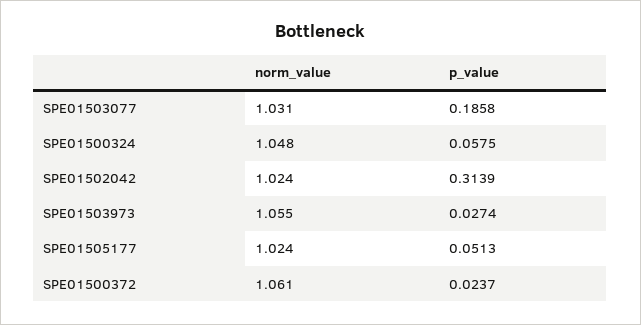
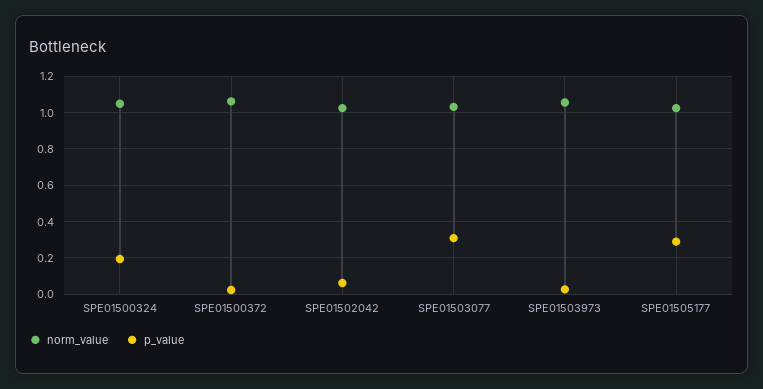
p_value, SPE01503077: 0.1858 -> 0.3
p_value, SPE01500324: 0.0575 -> 0.2
p_value, SPE01502042: 0.3139 -> 0.05
p_value, SPE01505177: 0.0513 -> 0.3

